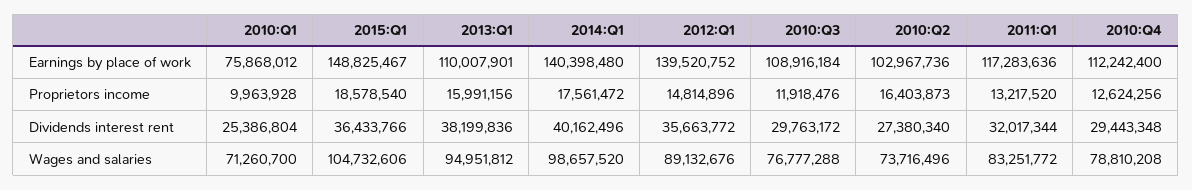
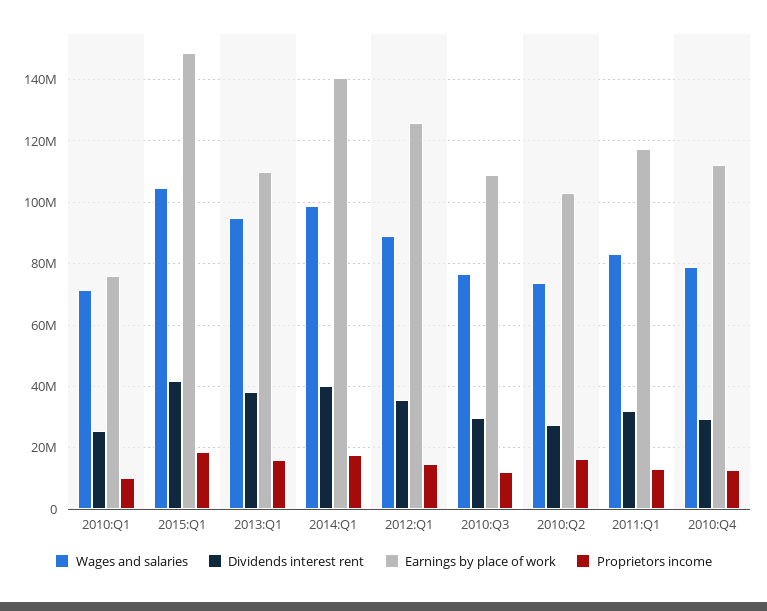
Earnings by place of work, 2012:Q1: 139520752 -> 126000000
Dividends interest rent, 2015:Q1: 36433766 -> 42000000

